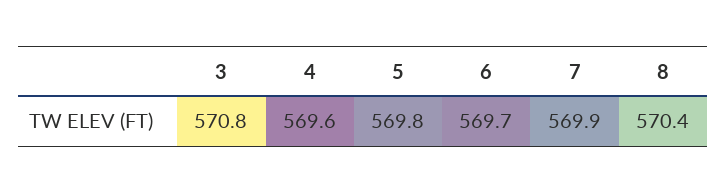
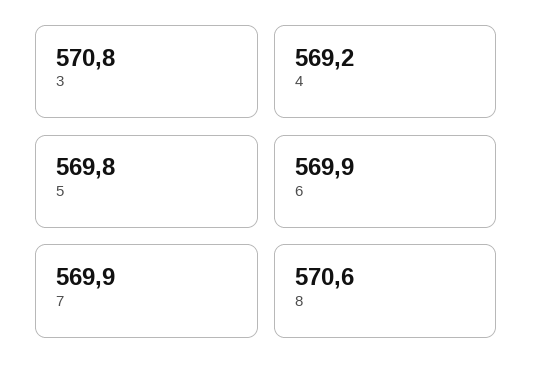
4: 569.6 -> 569.2
6: 569.7 -> 569.9
8: 570.4 -> 570.6

